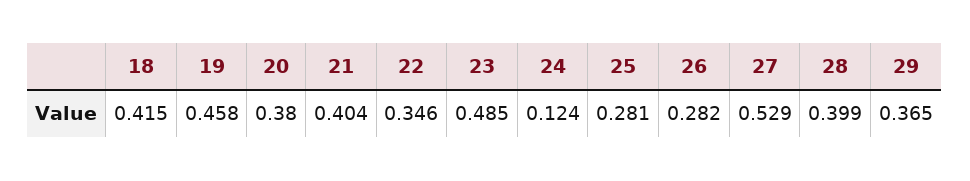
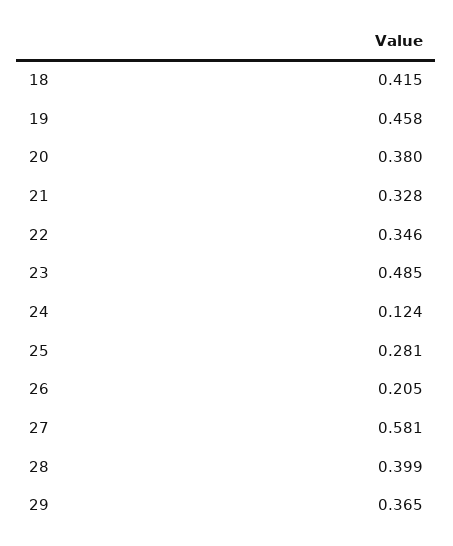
21: 0.404 -> 0.328
26: 0.282 -> 0.205
27: 0.529 -> 0.581

